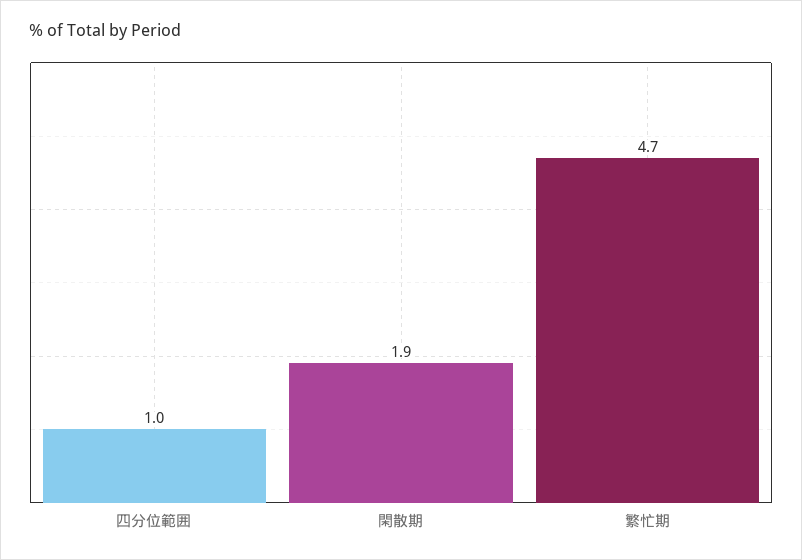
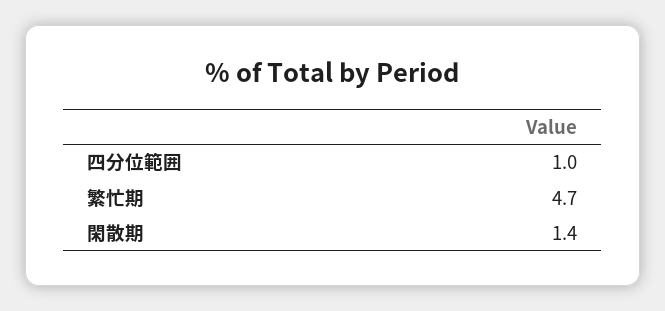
閑散期: 1.9 -> 1.4

